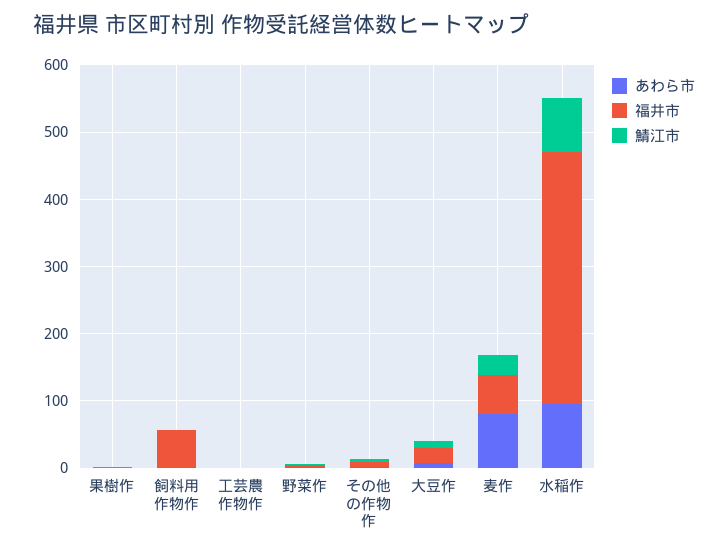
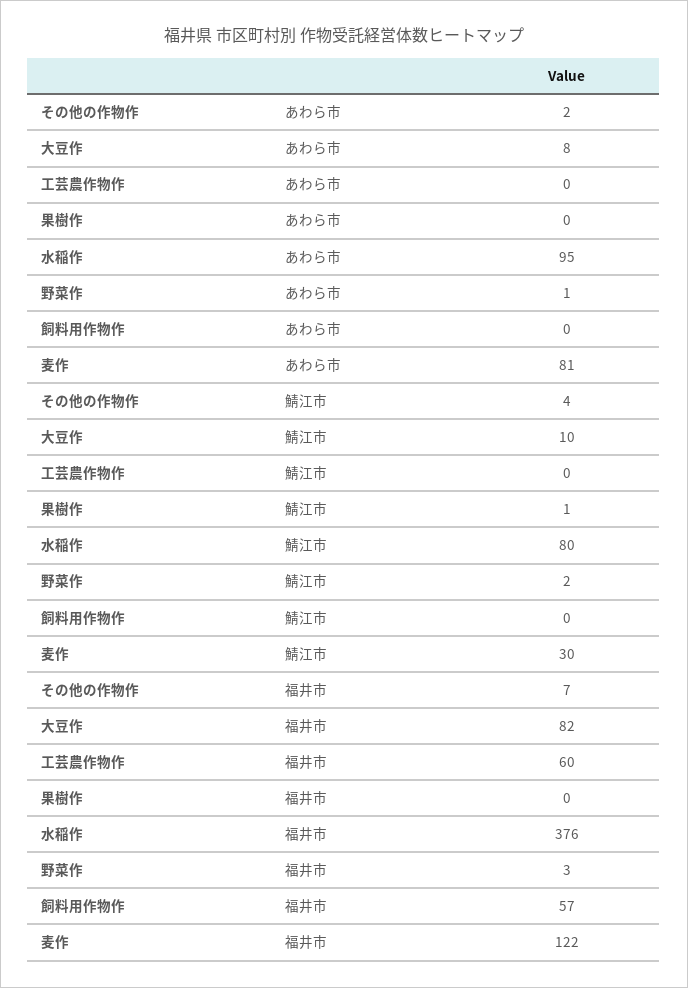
福井市, 工芸農作物作: 0 -> 60
福井市, 大豆作: 20 -> 82
福井市, 麦作: 60 -> 122

